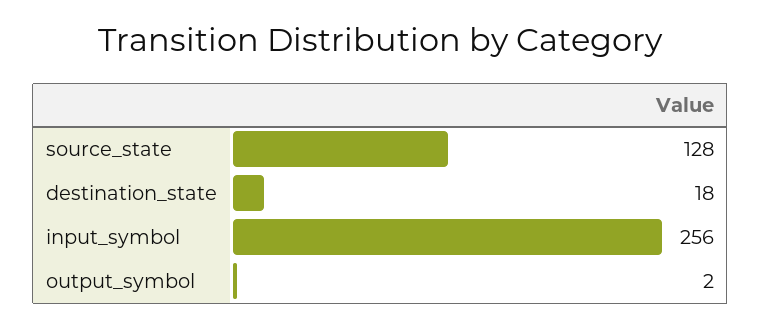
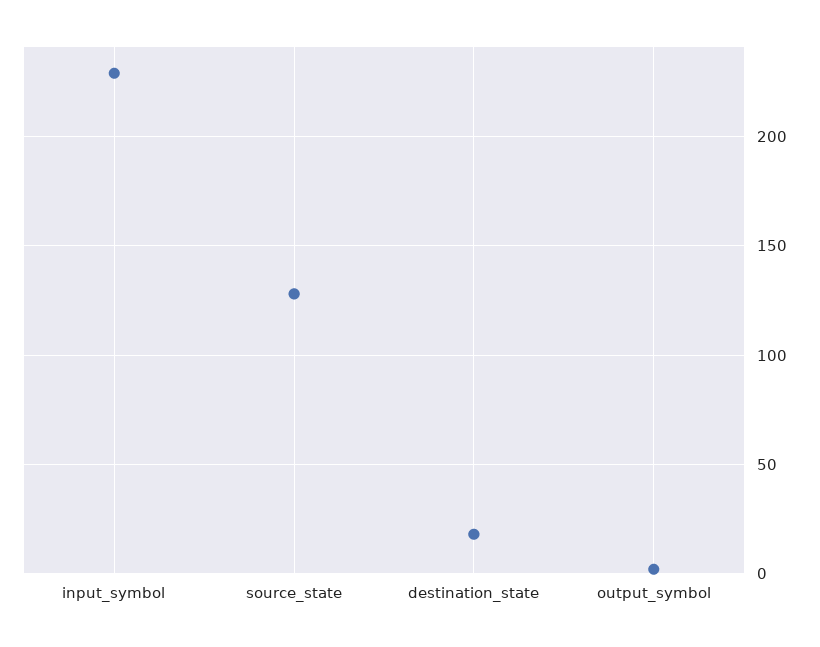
input_symbol: 256 -> 230

